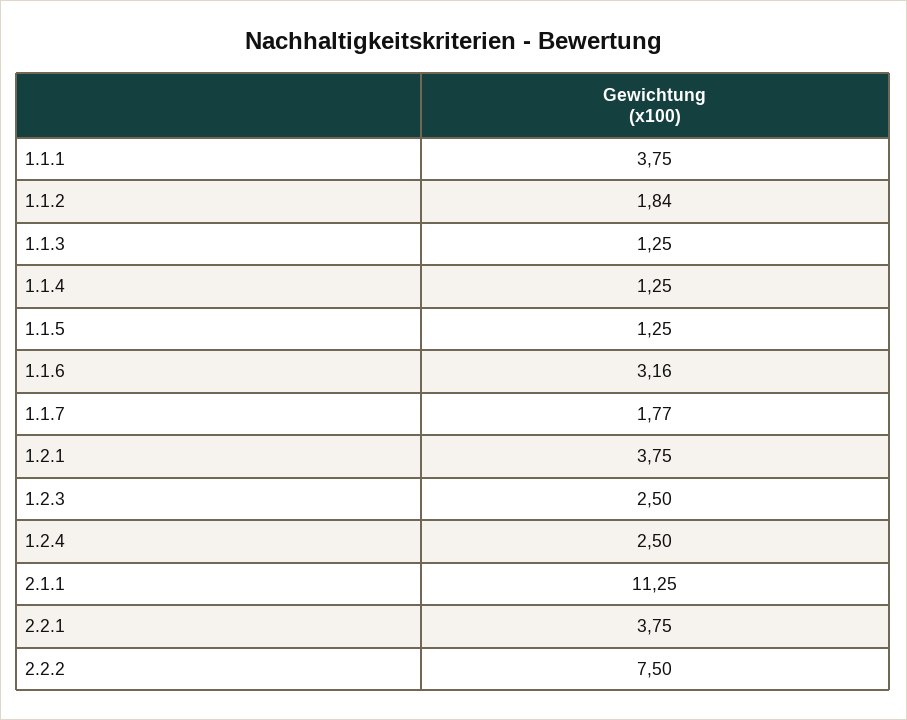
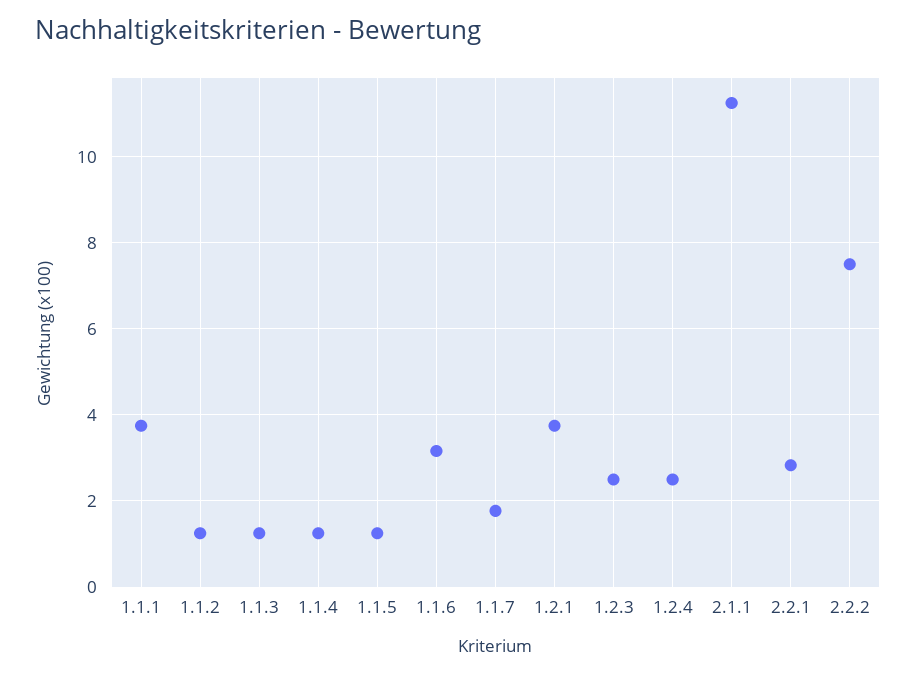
1.1.2: 1.84 -> 1.2
2.2.1: 3.75 -> 2.8

